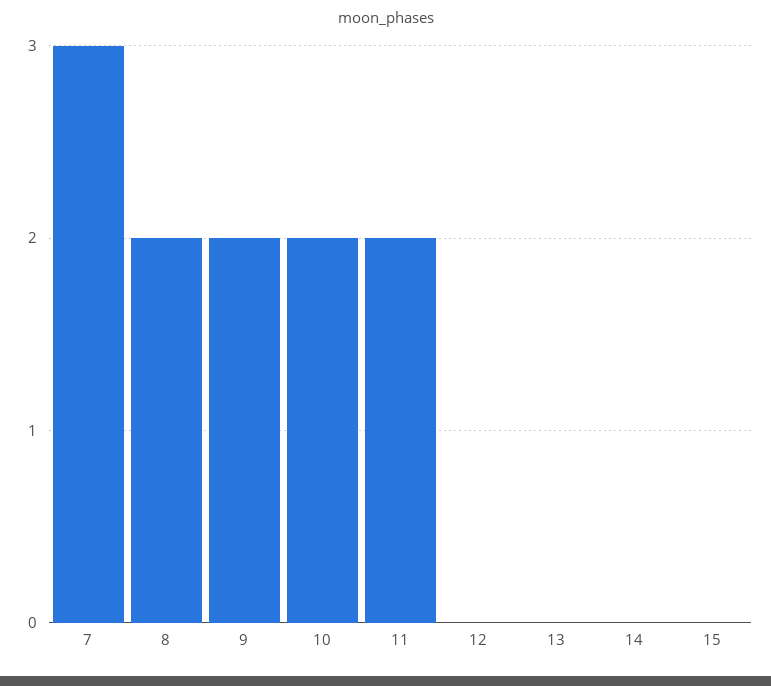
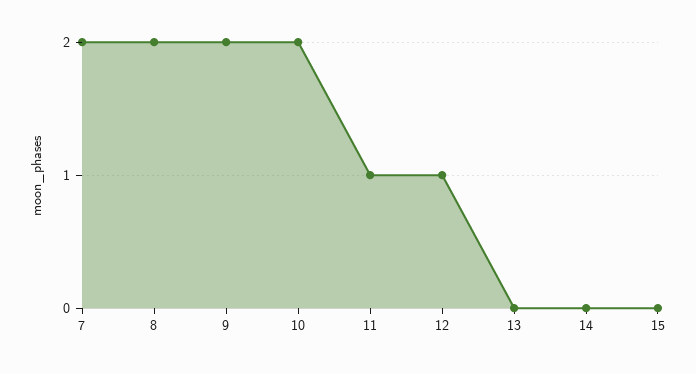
7: 3 -> 2
11: 2 -> 1
12: 0 -> 1

